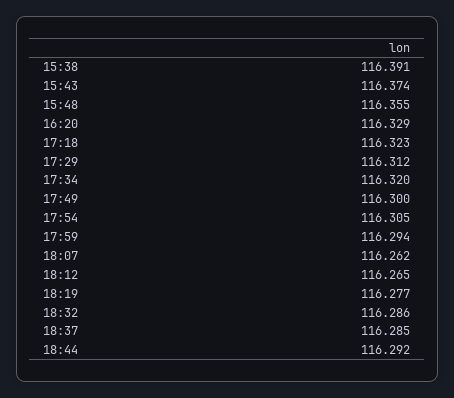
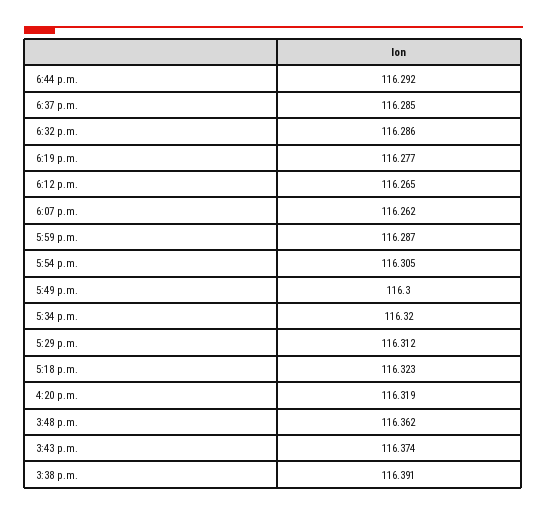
15:48: 116.355 -> 116.362
16:20: 116.329 -> 116.319
17:59: 116.294 -> 116.287

